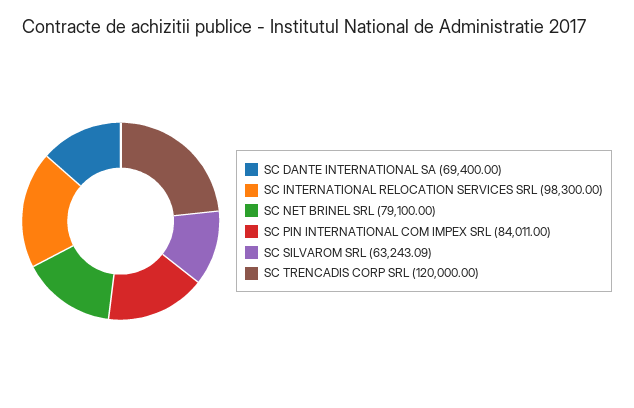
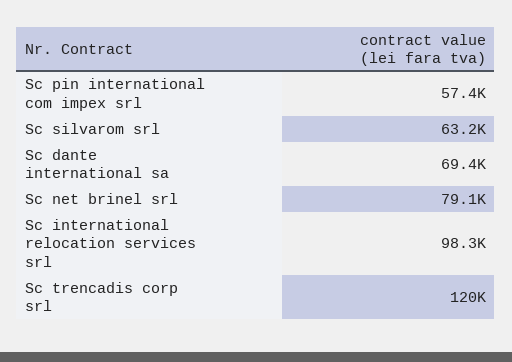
SC PIN INTERNATIONAL COM IMPEX SRL: 84011 -> 57400

